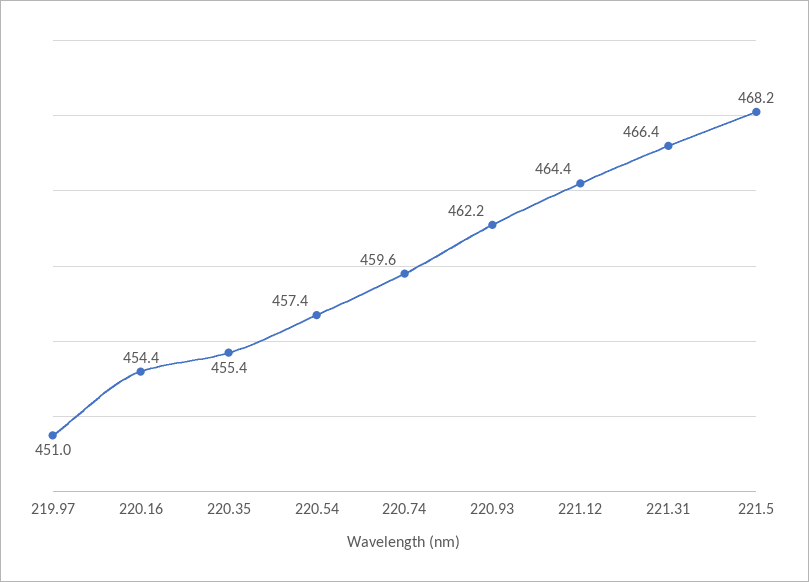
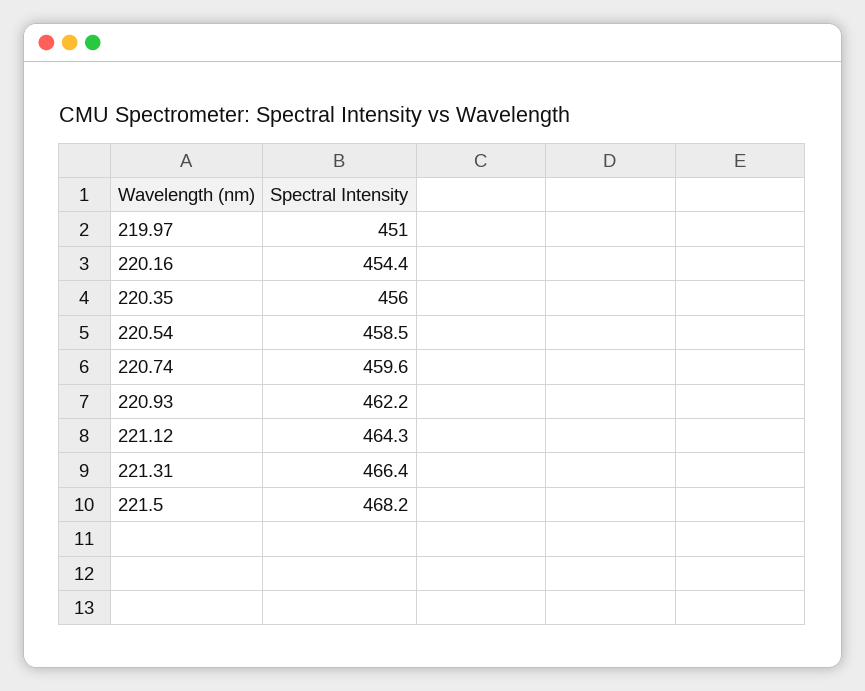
220.35: 455.4 -> 456
220.54: 457.4 -> 458.5
221.12: 464.4 -> 464.3

